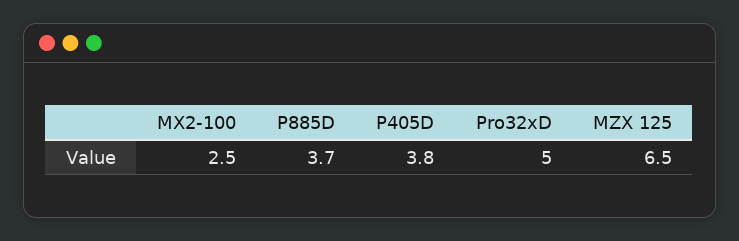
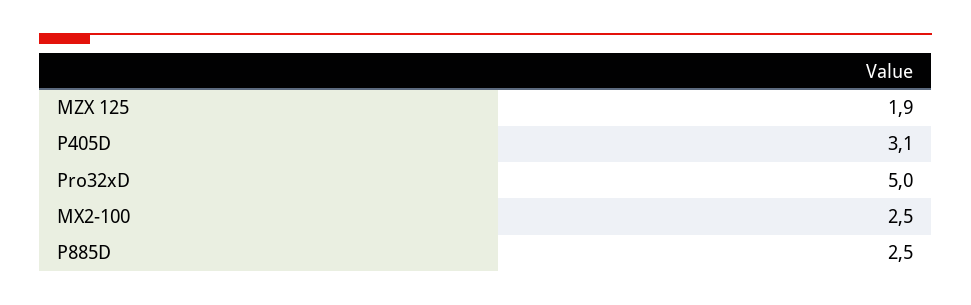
P885D: 3.7 -> 2.5
P405D: 3.8 -> 3.1
MZX 125: 6.5 -> 1.9

